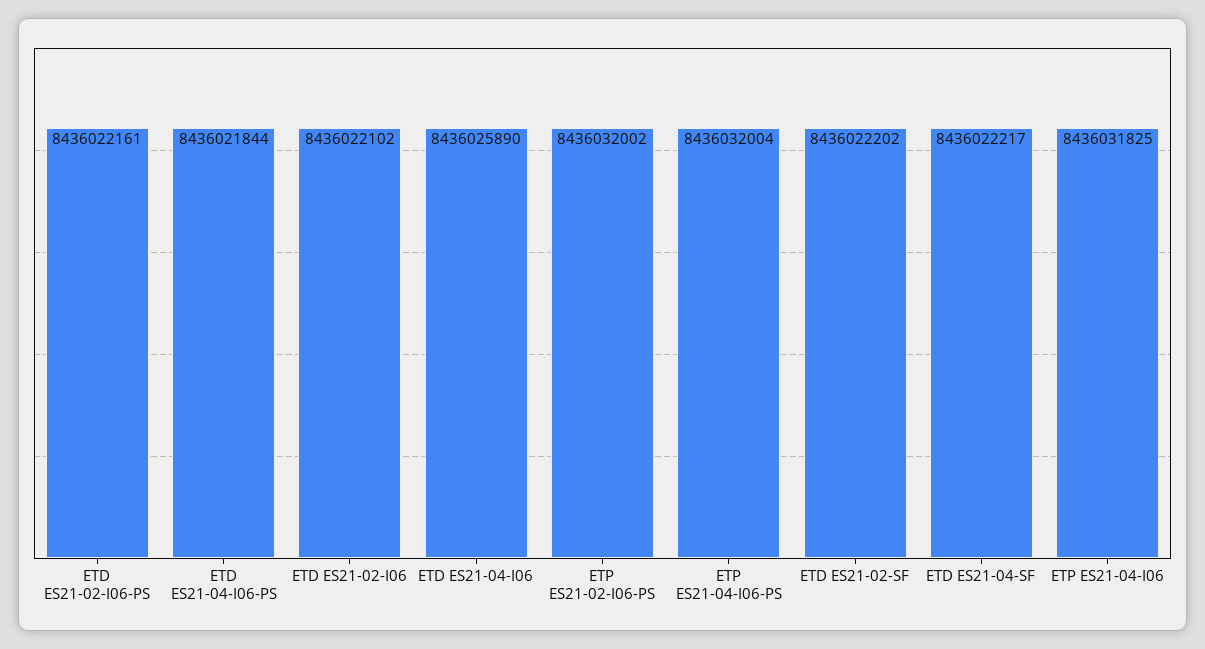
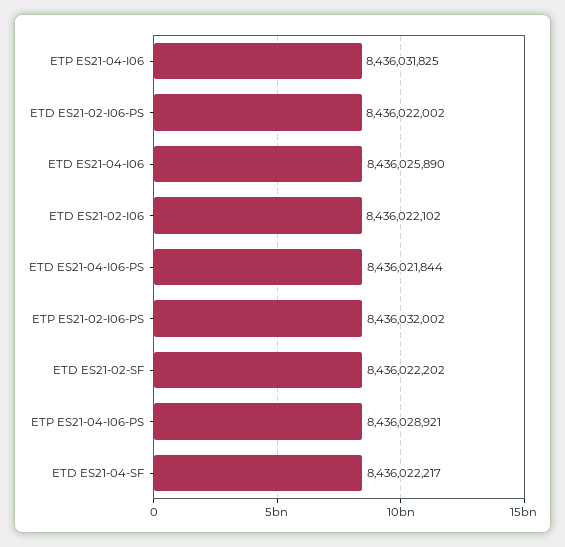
ETD ES21-02-I06-PS: 8436022161 -> 8436022002
ETP ES21-04-I06-PS: 8436032004 -> 8436028921

